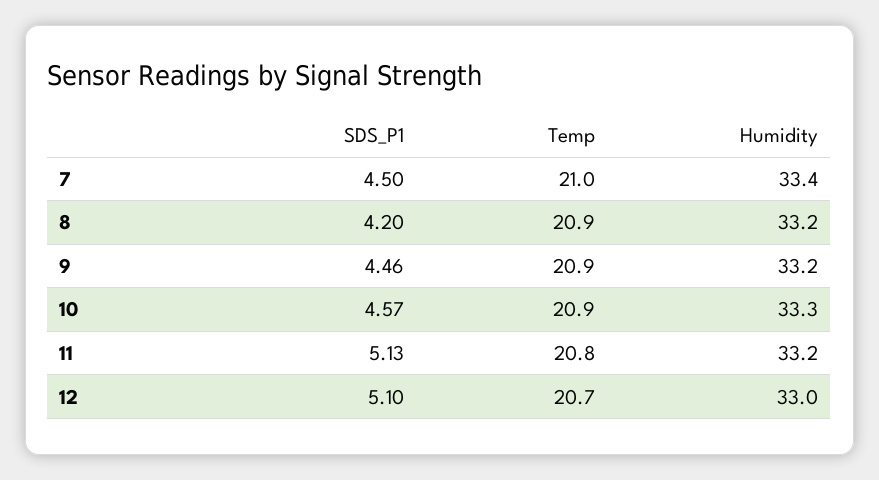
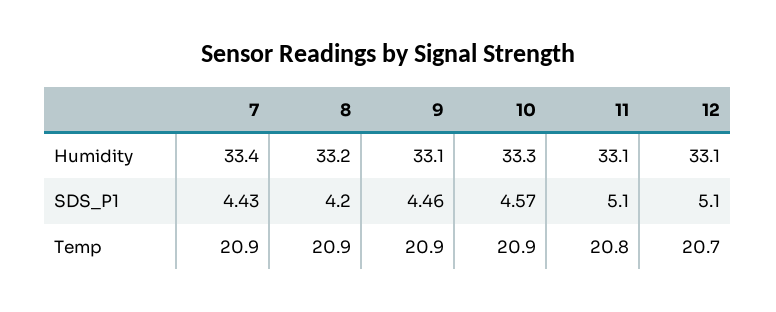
SDS_P1, 7: 4.5 -> 4.43
Temp, 7: 21 -> 20.9
Humidity, 9: 33.2 -> 33.1
SDS_P1, 11: 5.13 -> 5.1
Humidity, 11: 33.2 -> 33.1
Humidity, 12: 33 -> 33.1

